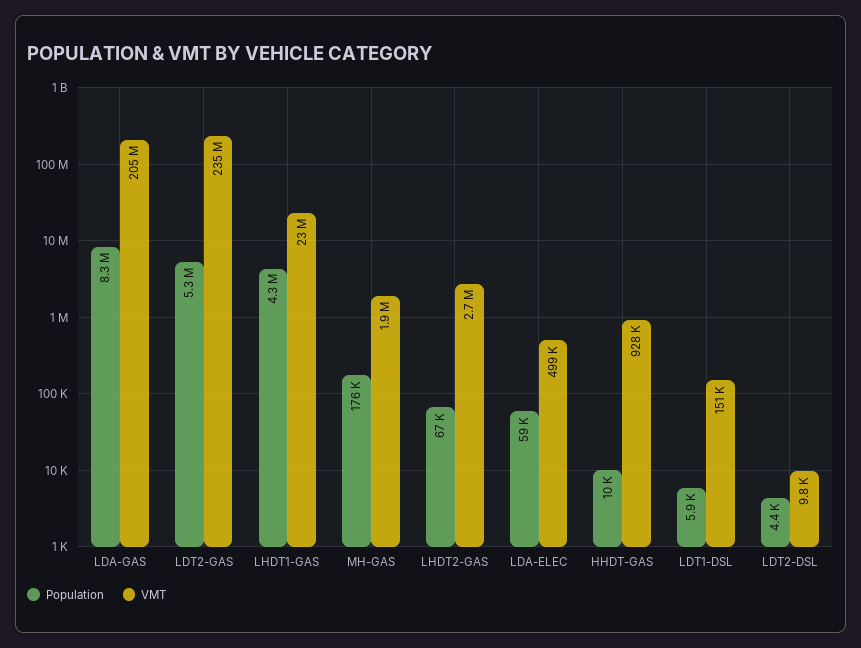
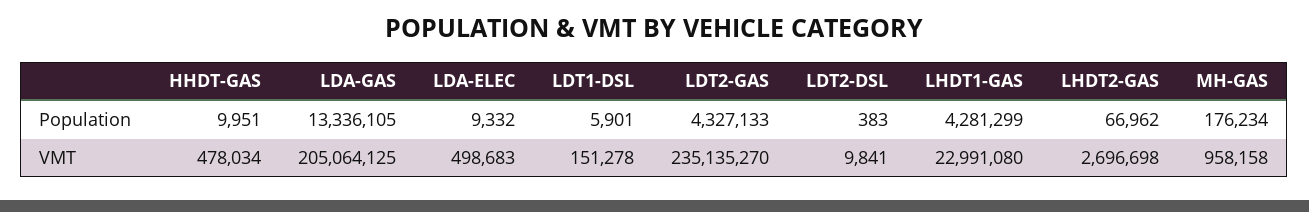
Population, LDA-GAS: 8300000 -> 13336105
Population, LDT2-GAS: 5300000 -> 4327133
VMT, MH-GAS: 1900000 -> 958158
Population, LDA-ELEC: 59000 -> 9332
VMT, HHDT-GAS: 928000 -> 478034
Population, LDT2-DSL: 4400 -> 383

